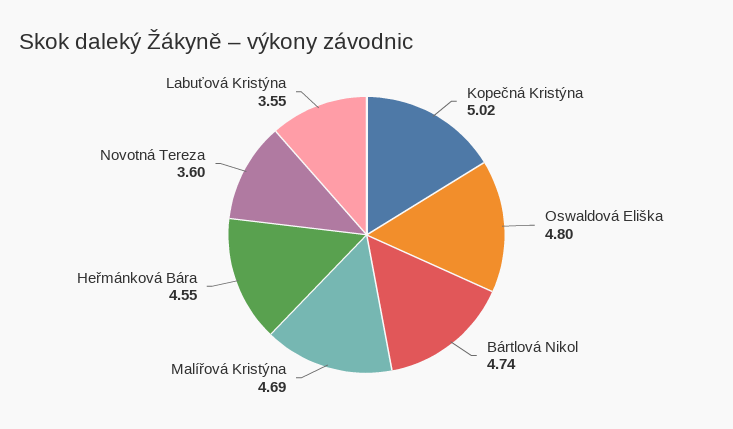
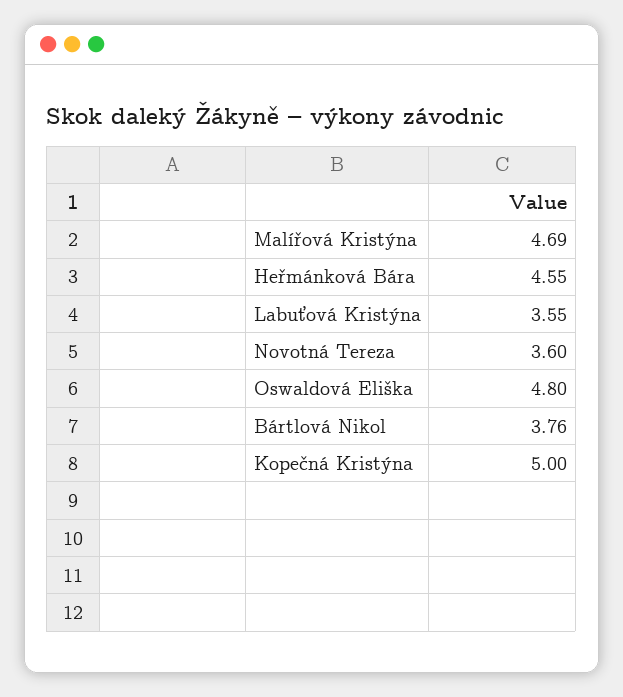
Kopečná Kristýna: 5.02 -> 5
Bártlová Nikol: 4.74 -> 3.76

